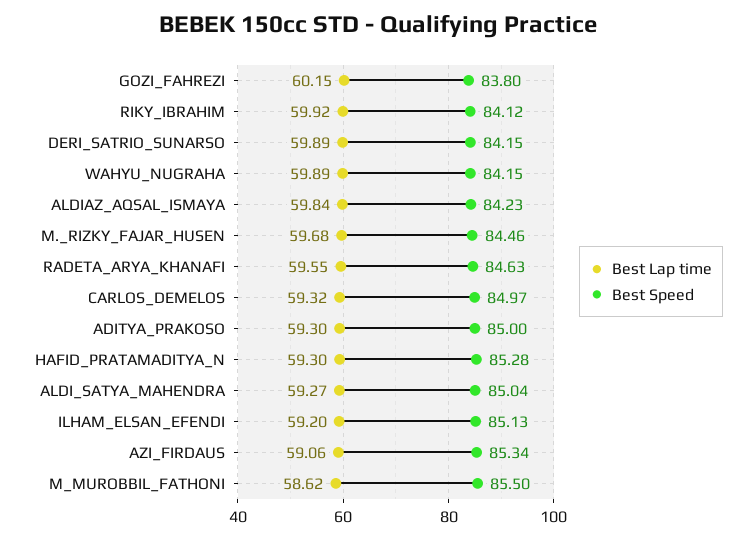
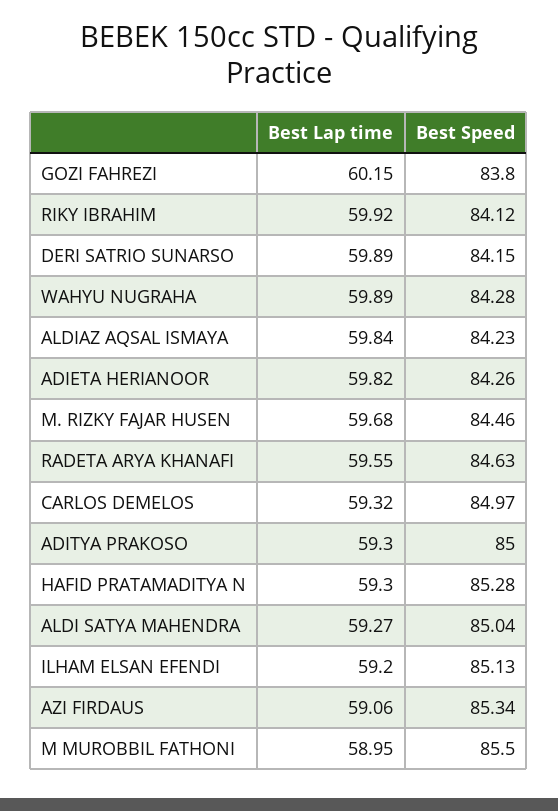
Best Speed, WAHYU_NUGRAHA: 84.15 -> 84.28
Best Lap time, M_MUROBBIL_FATHONI: 58.62 -> 58.95
Best Lap time, ADIETA HERIANOOR: none -> 59.82
Best Speed, ADIETA HERIANOOR: none -> 84.26

